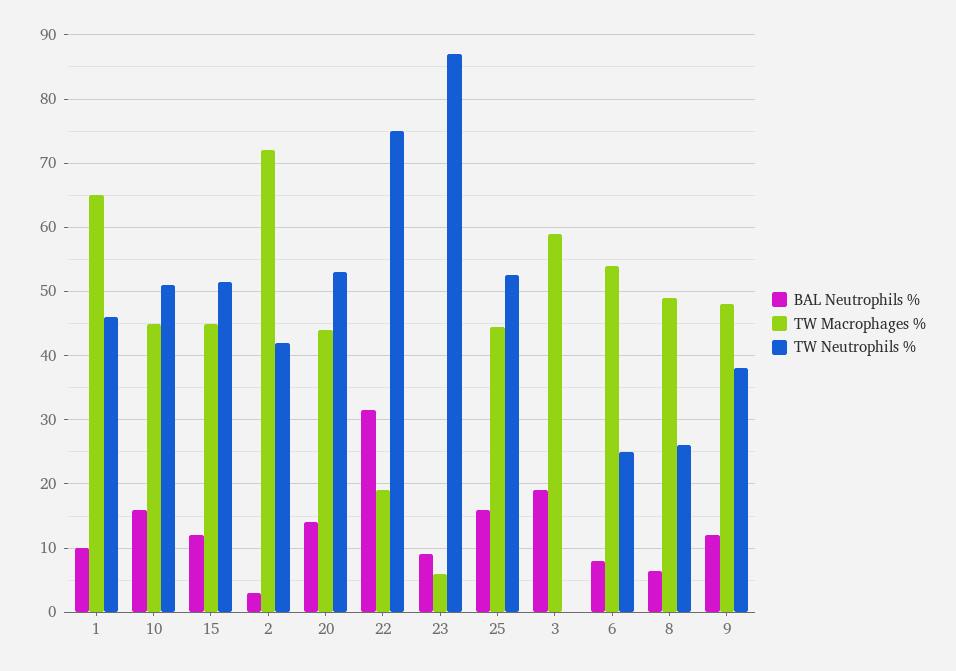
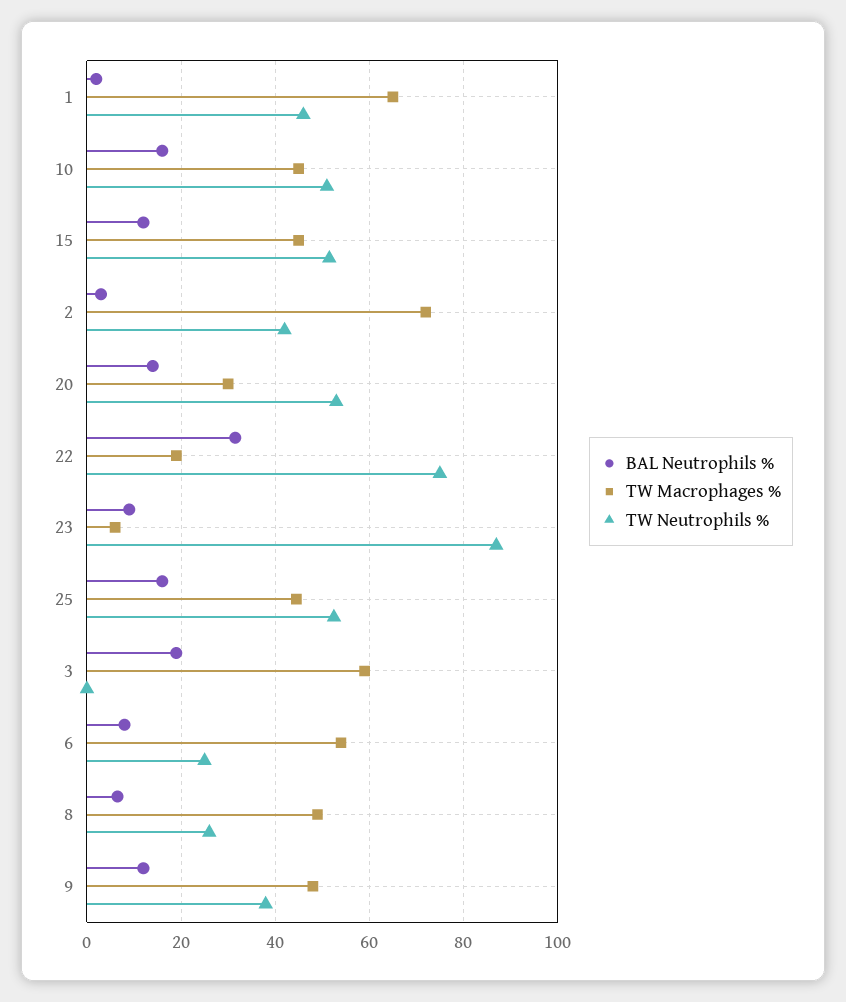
BAL Neutrophils %, 1: 10 -> 2
TW Macrophages %, 20: 44 -> 30

